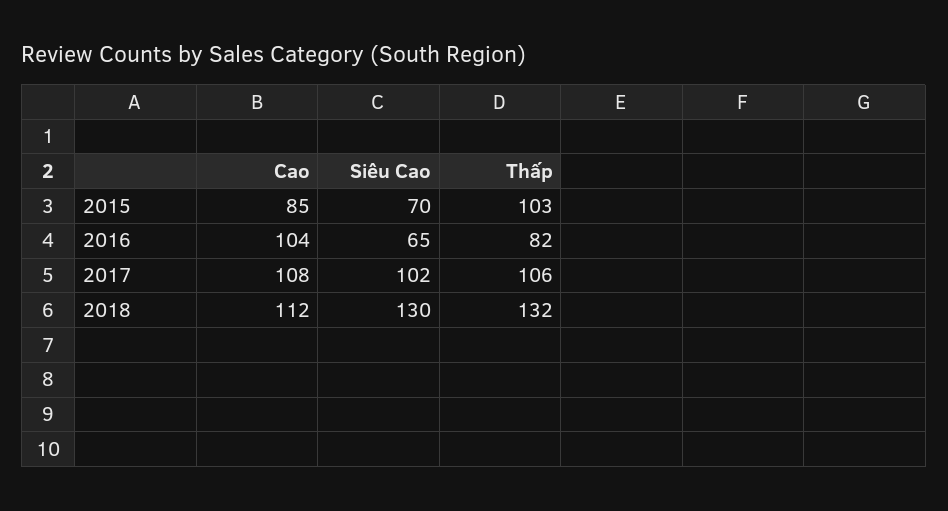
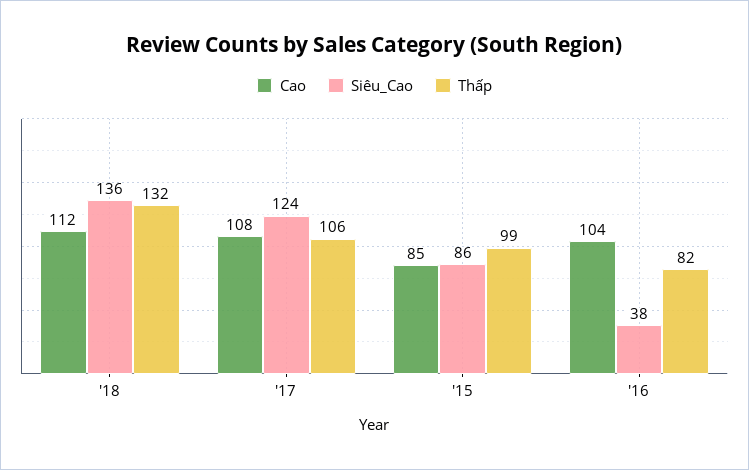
Siêu Cao, 2015: 70 -> 86
Thấp, 2015: 103 -> 99
Siêu Cao, 2016: 65 -> 38
Siêu Cao, 2017: 102 -> 124
Siêu Cao, 2018: 130 -> 136

